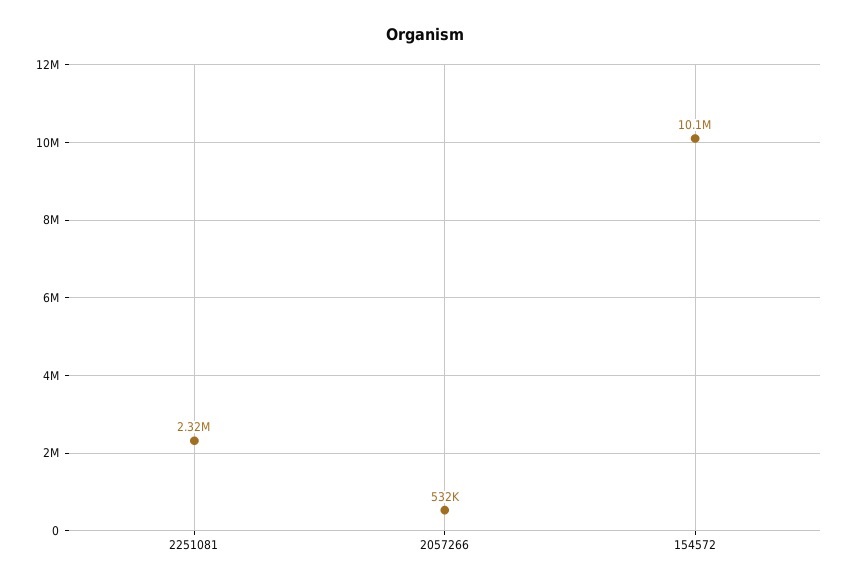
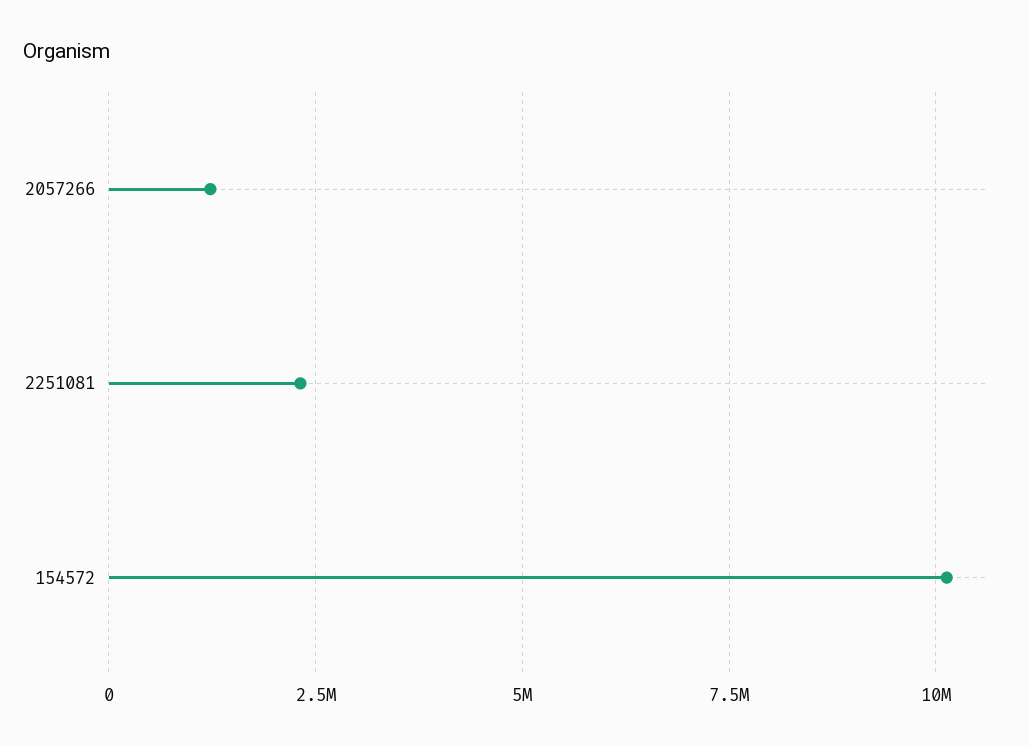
2057266: 532000 -> 1250000

